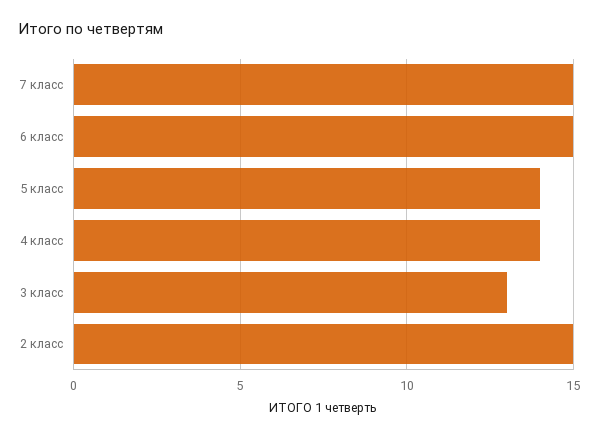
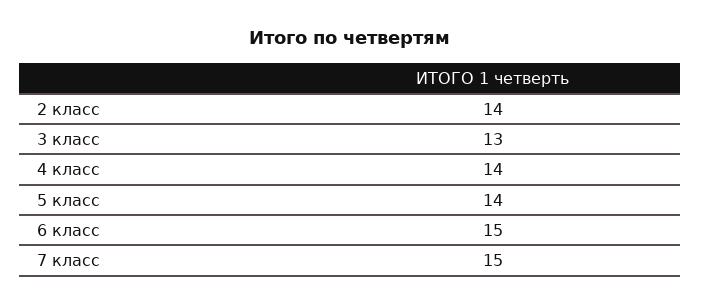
2 класс: 15 -> 14

